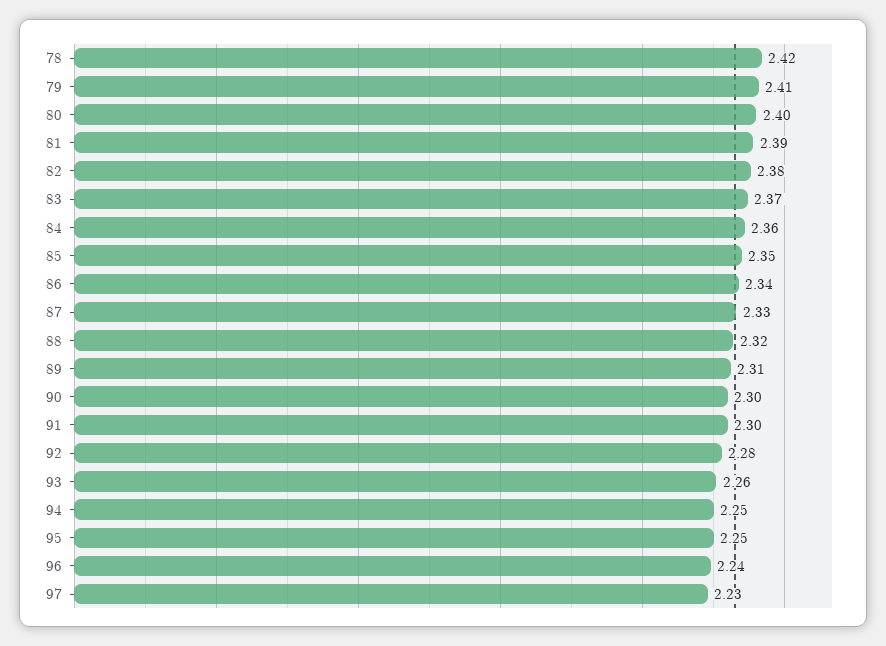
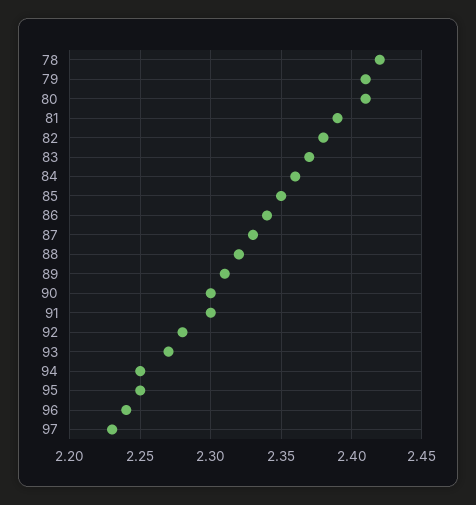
80: 2.4 -> 2.41
93: 2.26 -> 2.27

